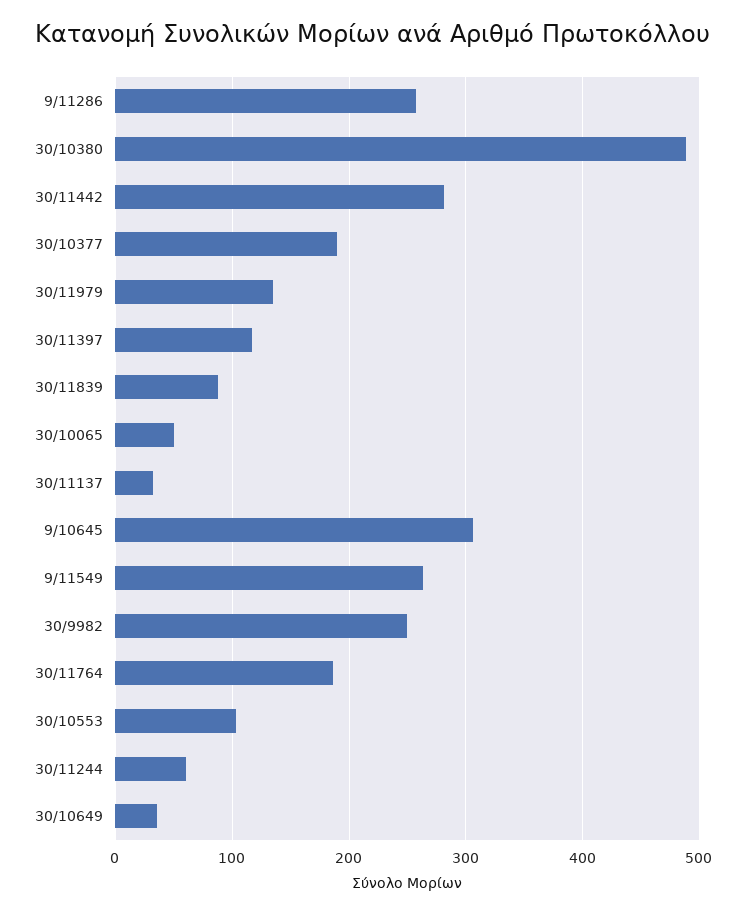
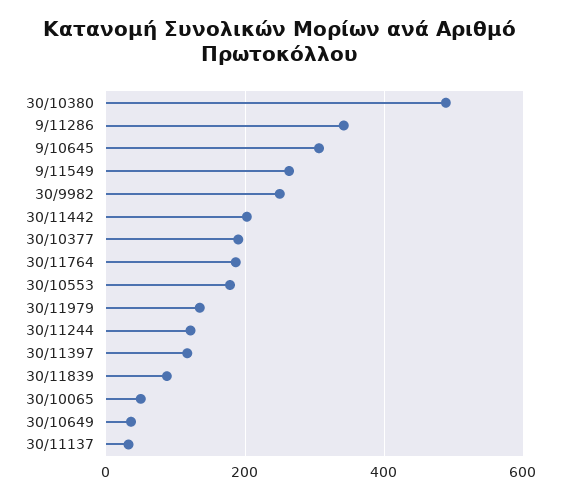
9/11286: 260 -> 340
30/11442: 280 -> 200
30/10553: 100 -> 180
30/11244: 60 -> 120

